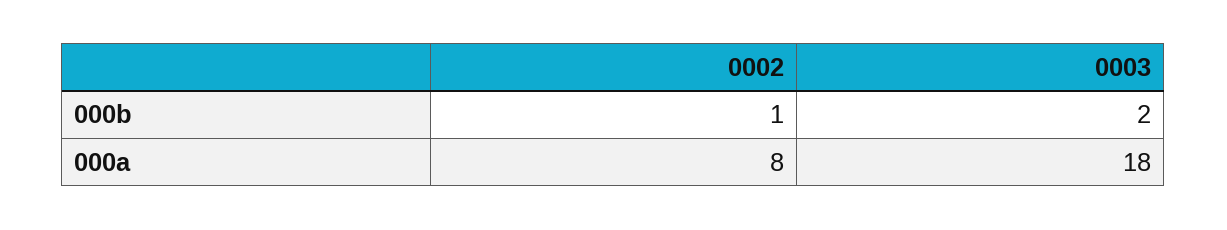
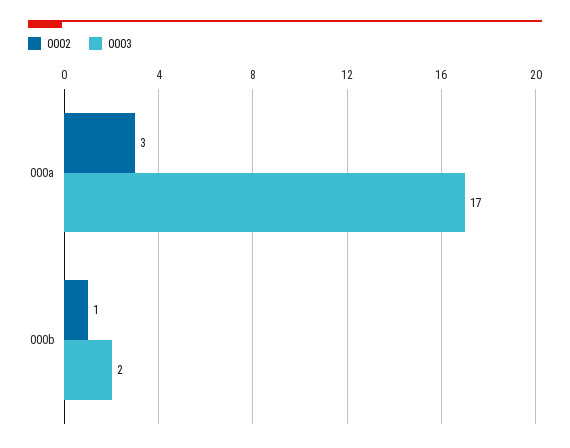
0002, 000a: 8 -> 3
0003, 000a: 18 -> 17

